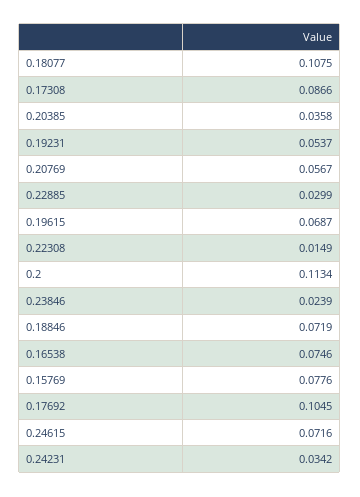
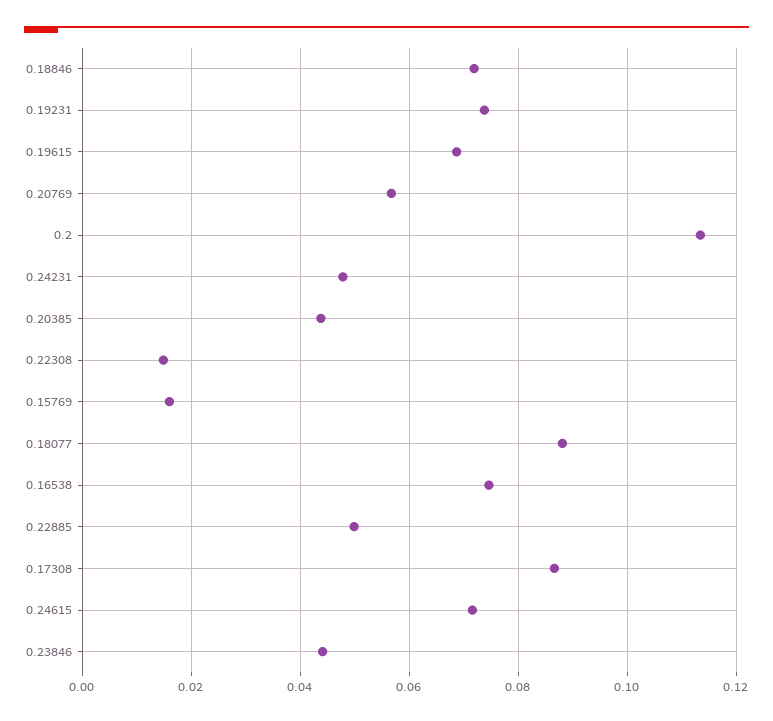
0.18077: 0.1075 -> 0.088
0.20385: 0.0358 -> 0.044
0.19231: 0.0537 -> 0.074
0.22885: 0.0299 -> 0.05
0.23846: 0.0239 -> 0.044
0.15769: 0.0776 -> 0.016
0.17692: 0.1045 -> none
0.24231: 0.0342 -> 0.048

